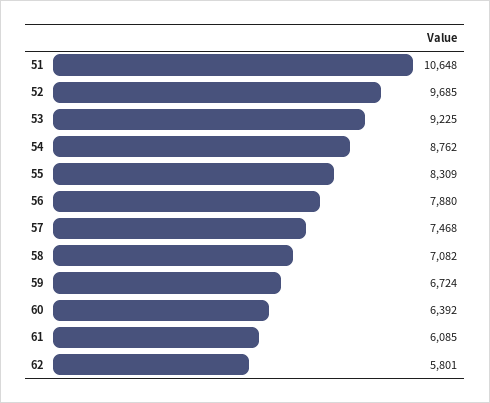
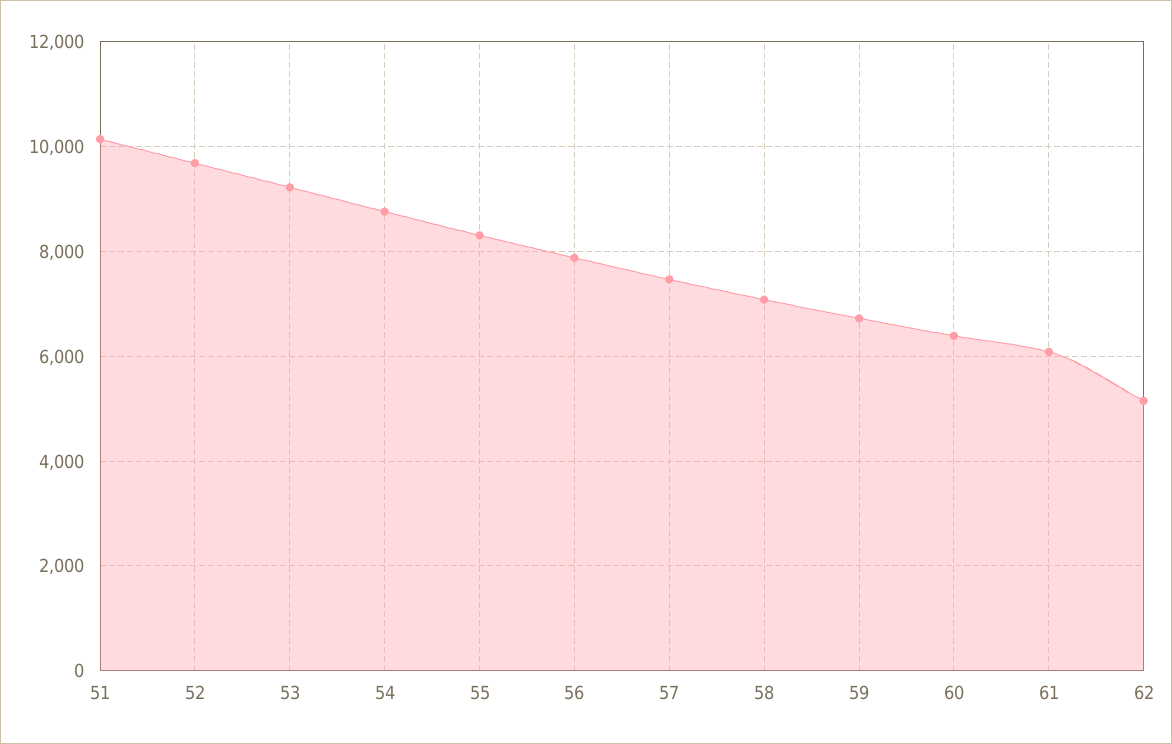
51: 10648 -> 10200
62: 5801 -> 5200

